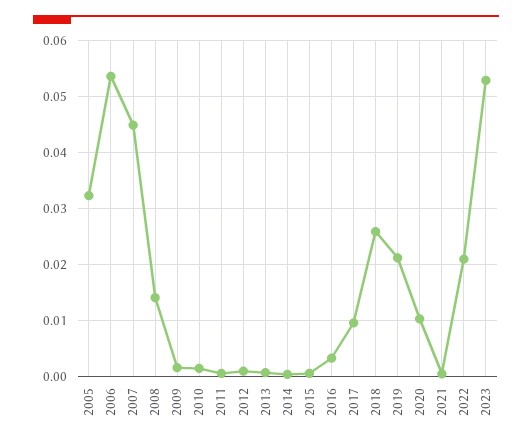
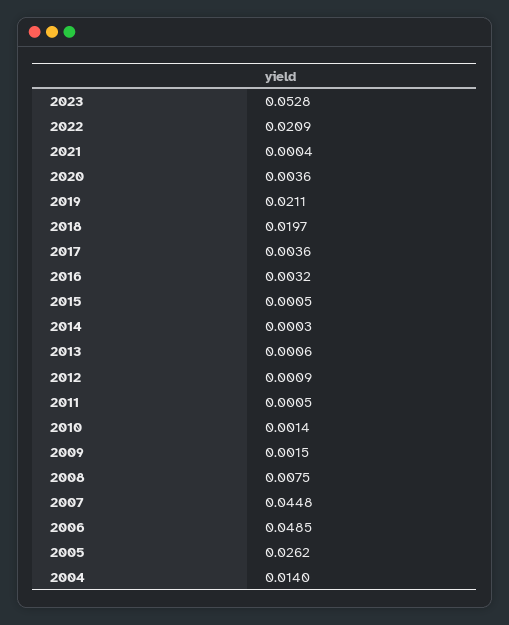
2005: 0.032 -> 0.0262
2006: 0.054 -> 0.0485
2008: 0.014 -> 0.0075
2017: 0.01 -> 0.0036
2018: 0.026 -> 0.0197
2020: 0.01 -> 0.0036
2004: none -> 0.014

